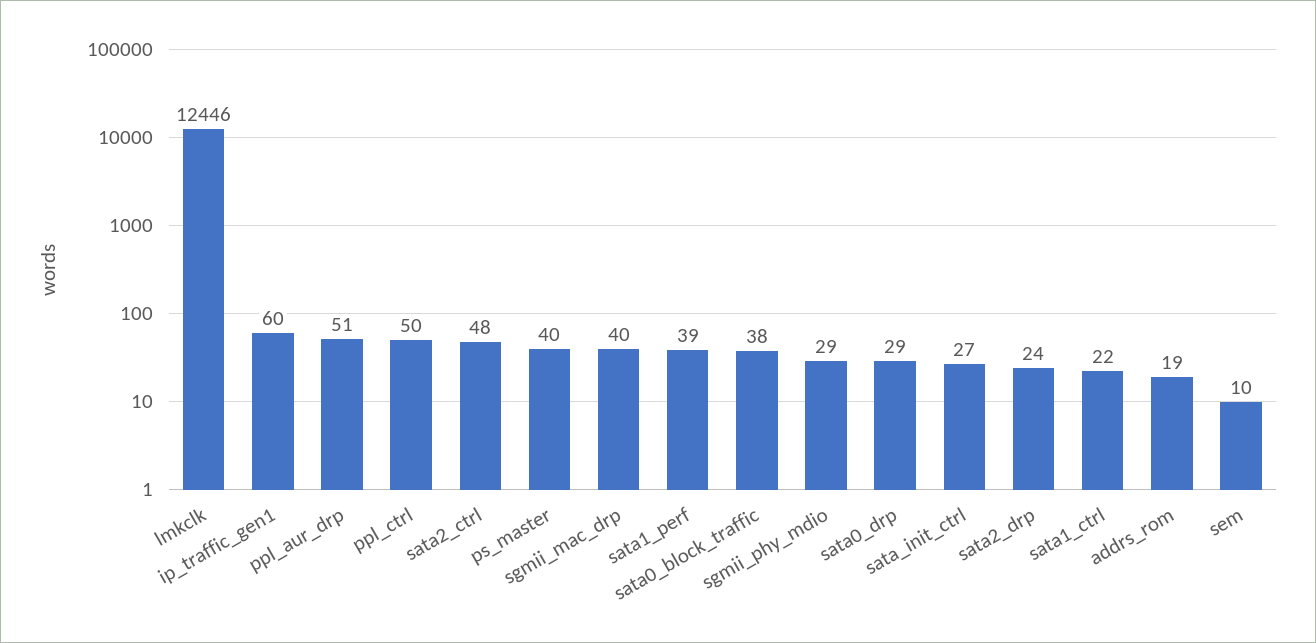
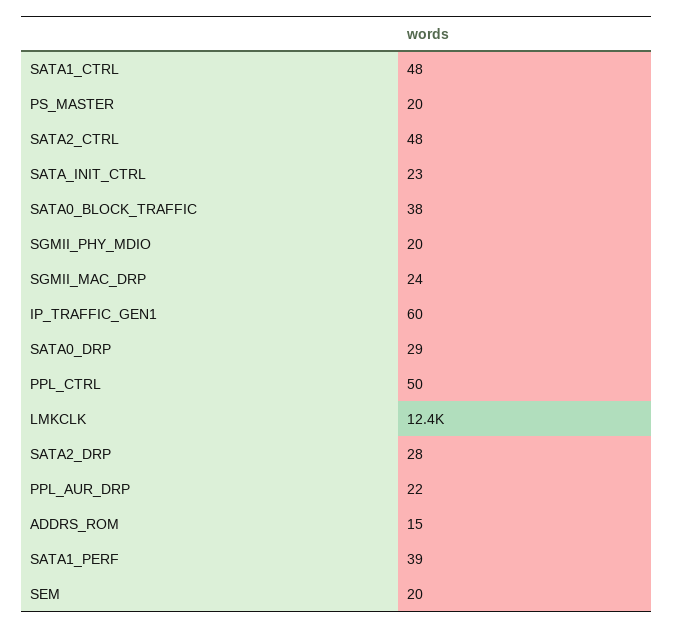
ppl_aur_drp: 51 -> 22
ps_master: 40 -> 20
sgmii_mac_drp: 40 -> 24
sgmii_phy_mdio: 29 -> 20
sata_init_ctrl: 27 -> 23
sata2_drp: 24 -> 28
sata1_ctrl: 22 -> 48
addrs_rom: 19 -> 15
sem: 10 -> 20

